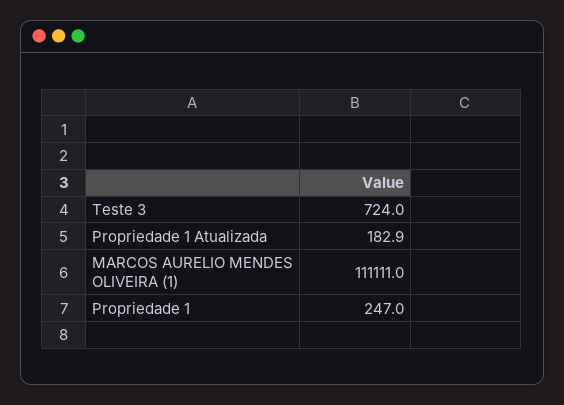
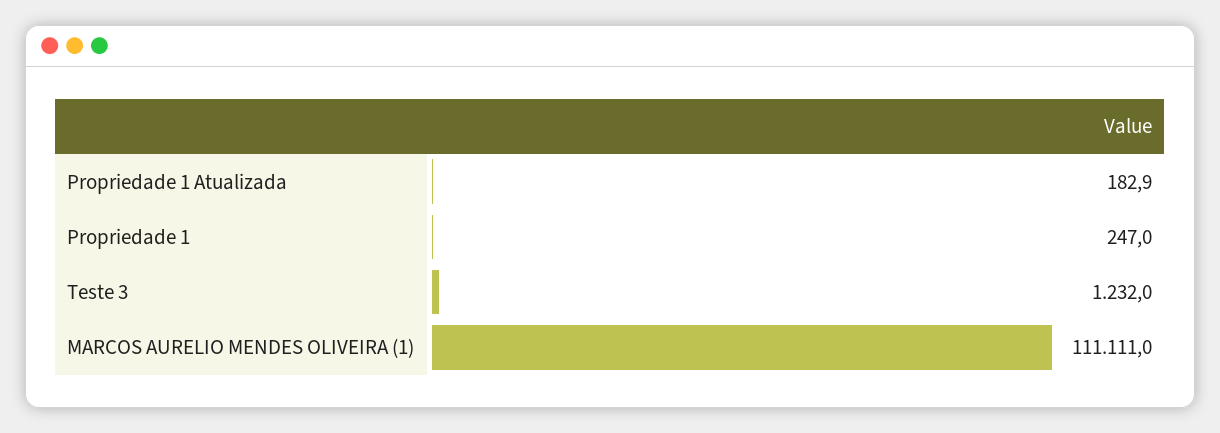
Teste 3: 724 -> 1232

